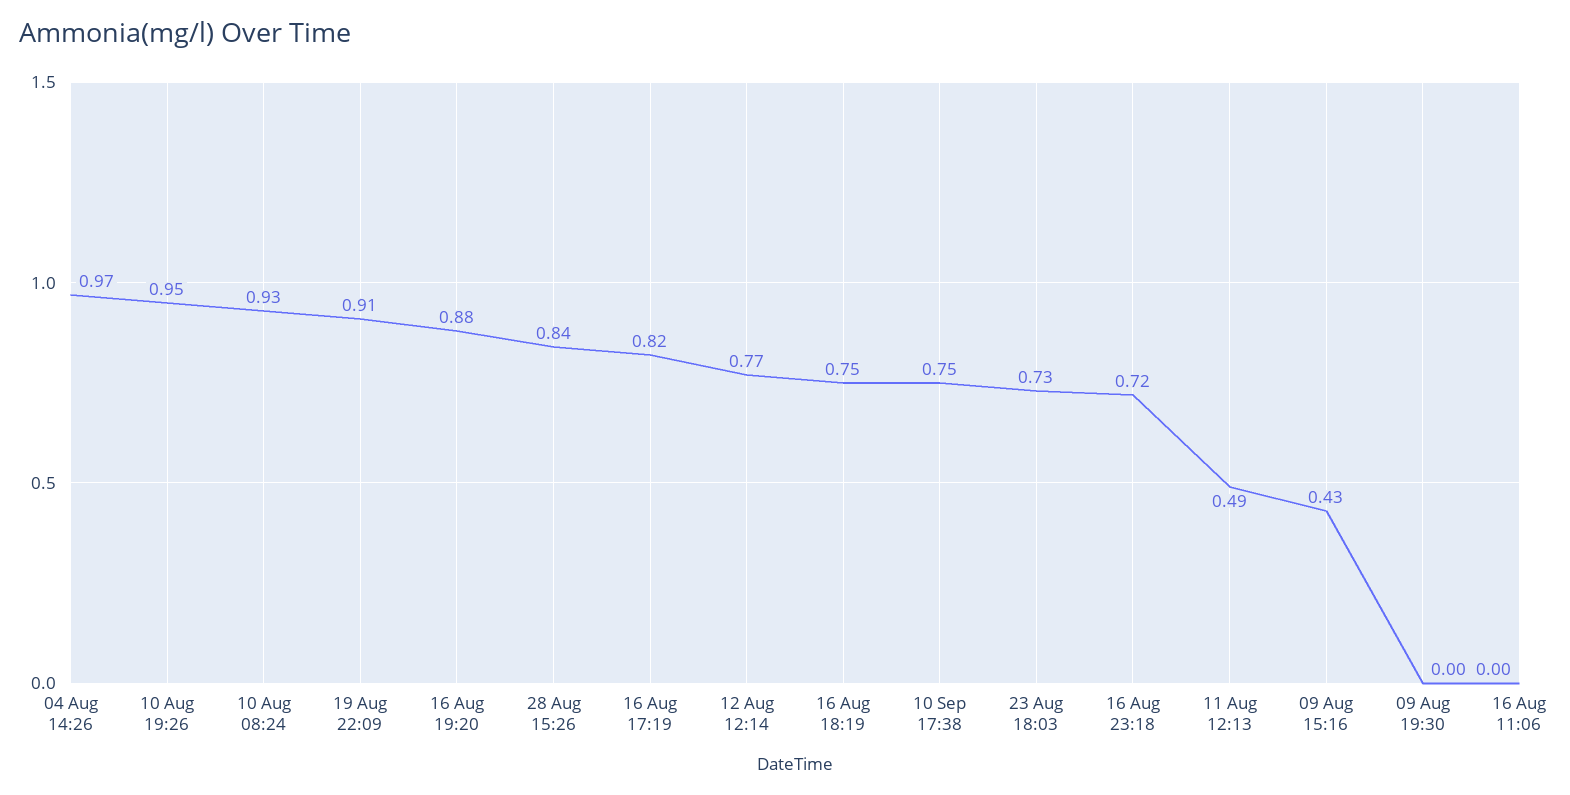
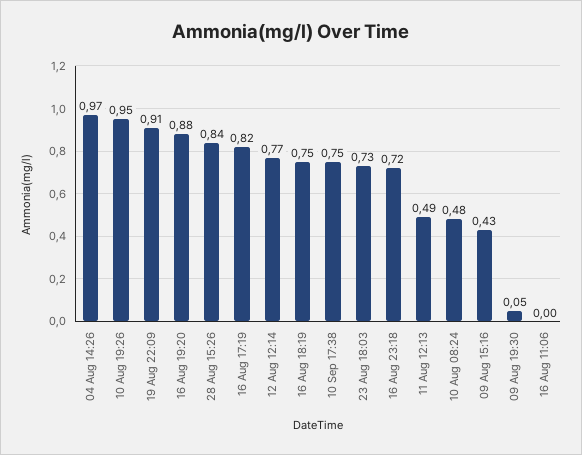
10 Aug 08:24: 0.93 -> 0.48
09 Aug 19:30: 0 -> 0.05

